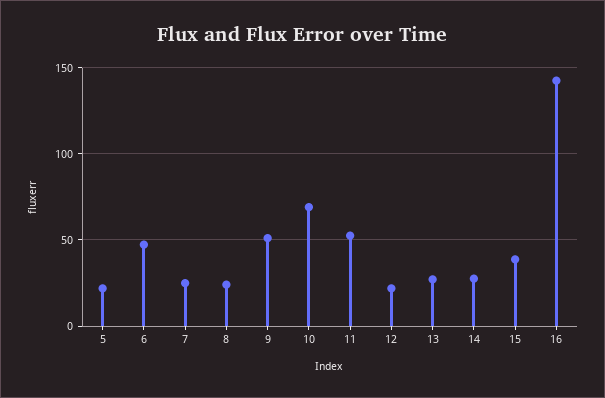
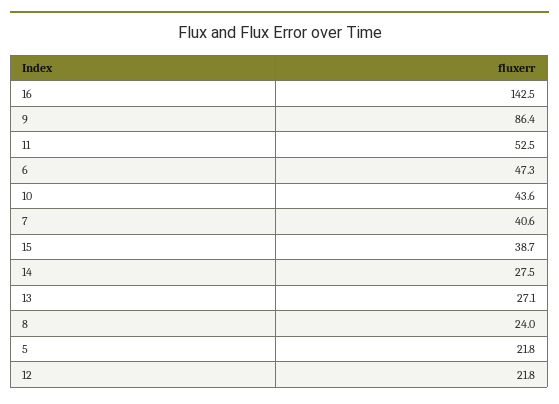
7: 25 -> 40.6
9: 50 -> 86.4
10: 70 -> 43.6

